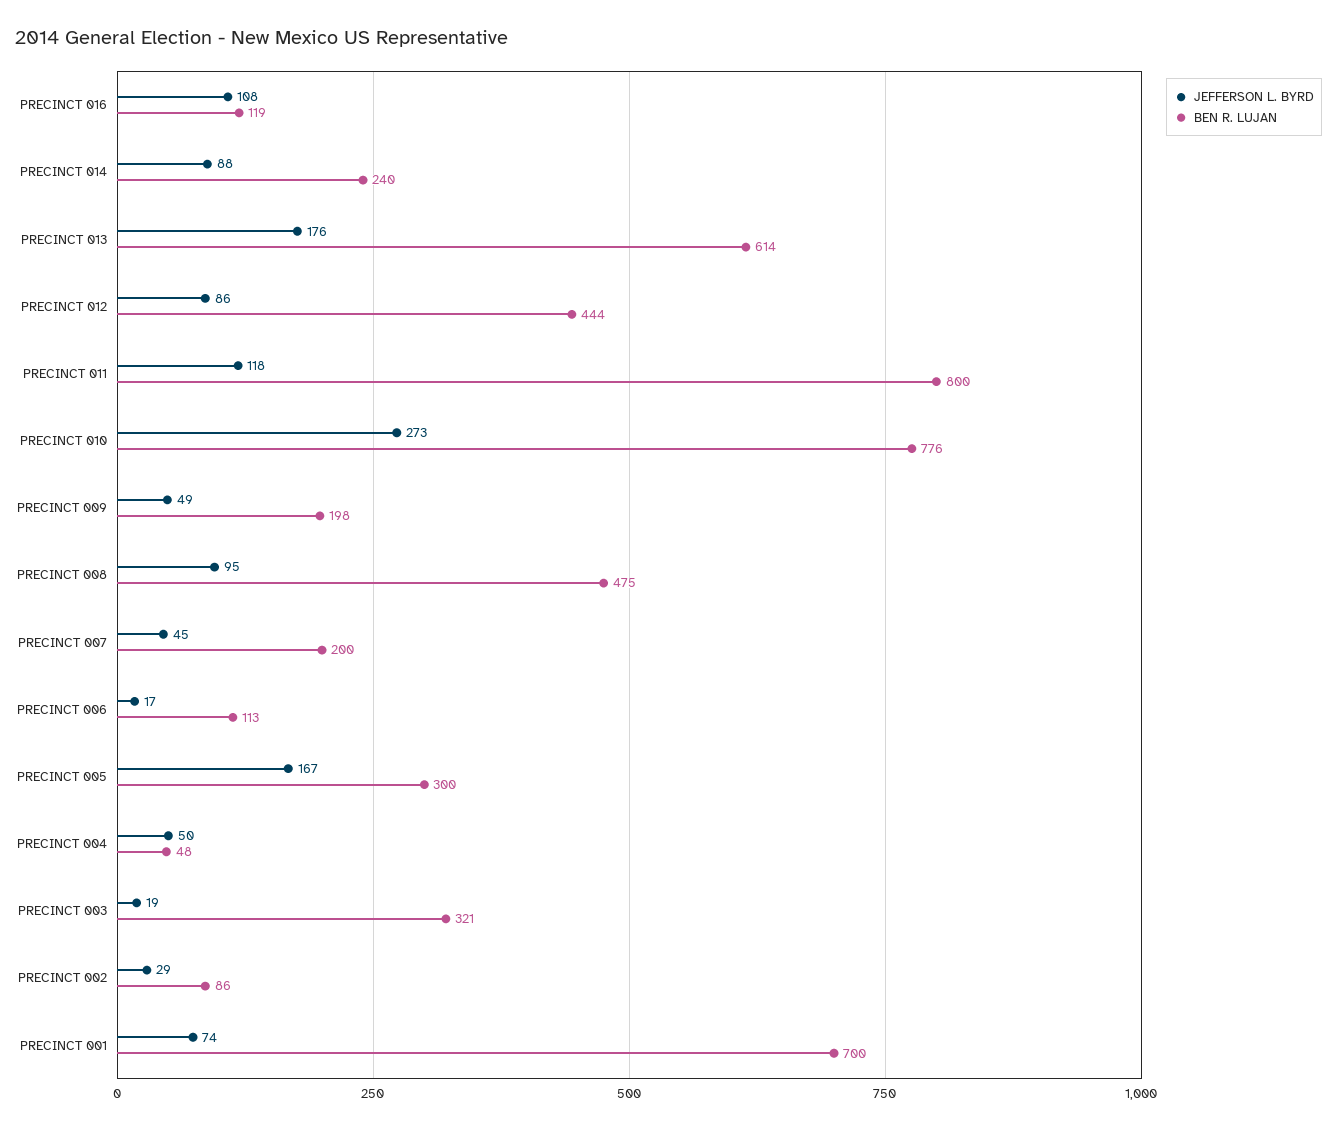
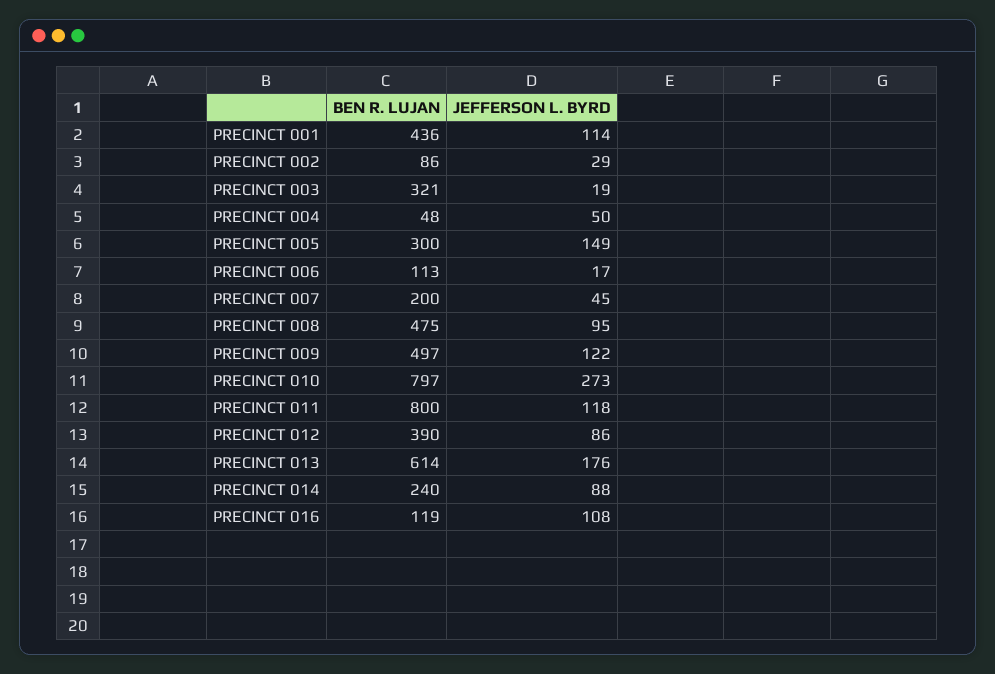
BEN R. LUJAN, PRECINCT 012: 444 -> 390
BEN R. LUJAN, PRECINCT 010: 776 -> 797
JEFFERSON L. BYRD, PRECINCT 009: 49 -> 122
BEN R. LUJAN, PRECINCT 009: 198 -> 497
JEFFERSON L. BYRD, PRECINCT 005: 167 -> 149
JEFFERSON L. BYRD, PRECINCT 001: 74 -> 114
BEN R. LUJAN, PRECINCT 001: 700 -> 436

